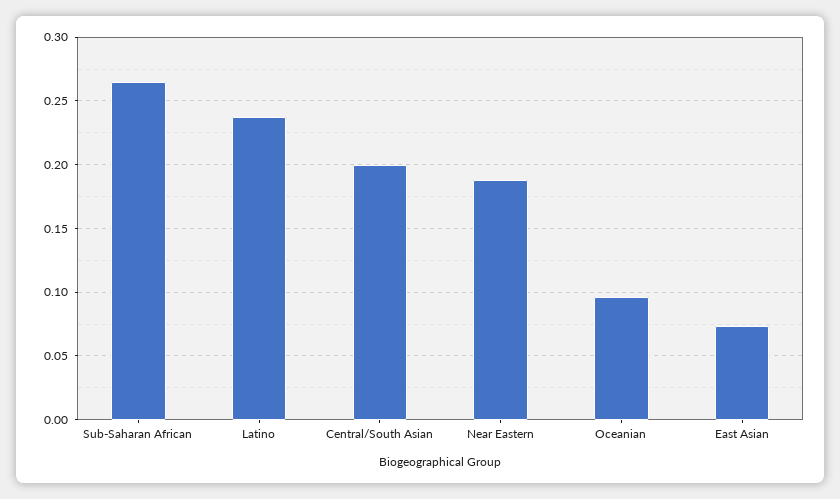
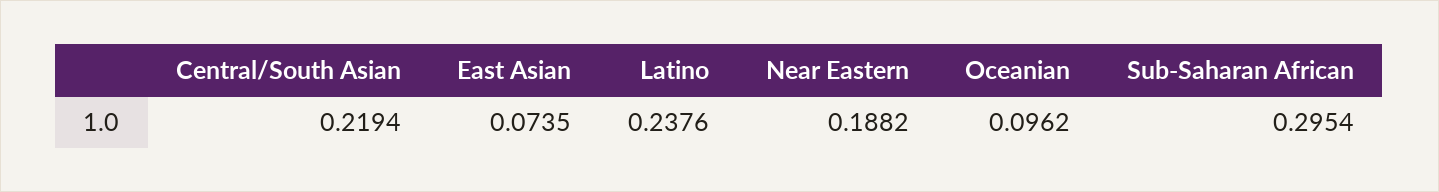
Sub-Saharan African: 0.265 -> 0.2954
Central/South Asian: 0.2 -> 0.2194

